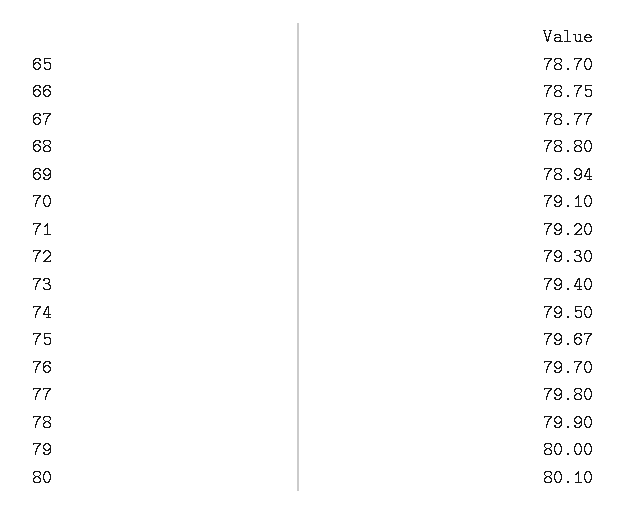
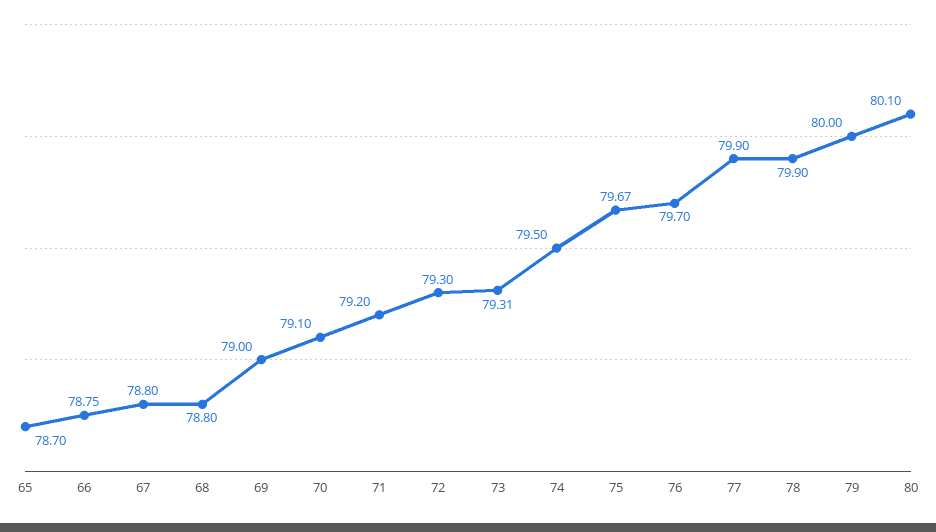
67: 78.77 -> 78.8
69: 78.94 -> 79
73: 79.4 -> 79.31
77: 79.8 -> 79.9

